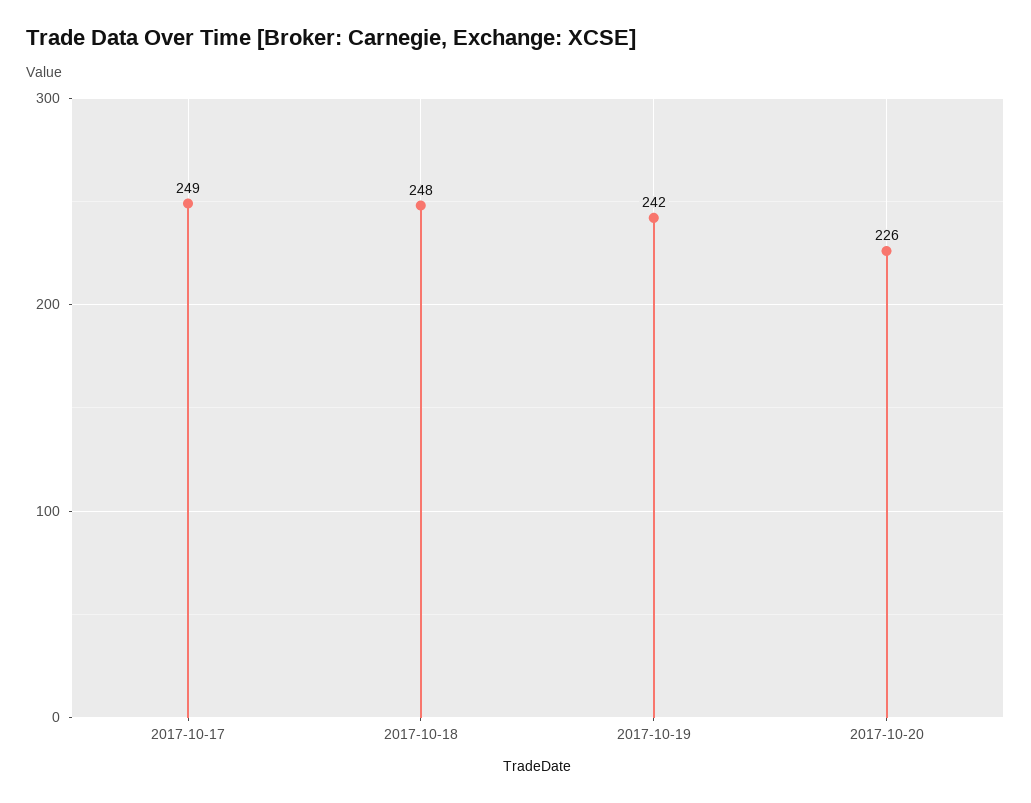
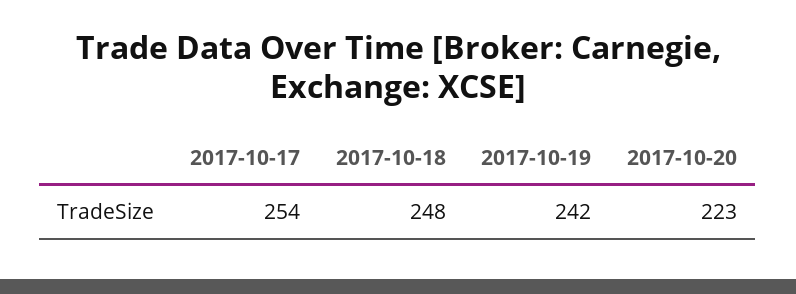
2017-10-17: 249 -> 254
2017-10-20: 226 -> 223

